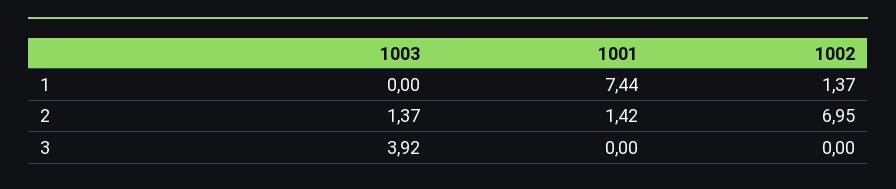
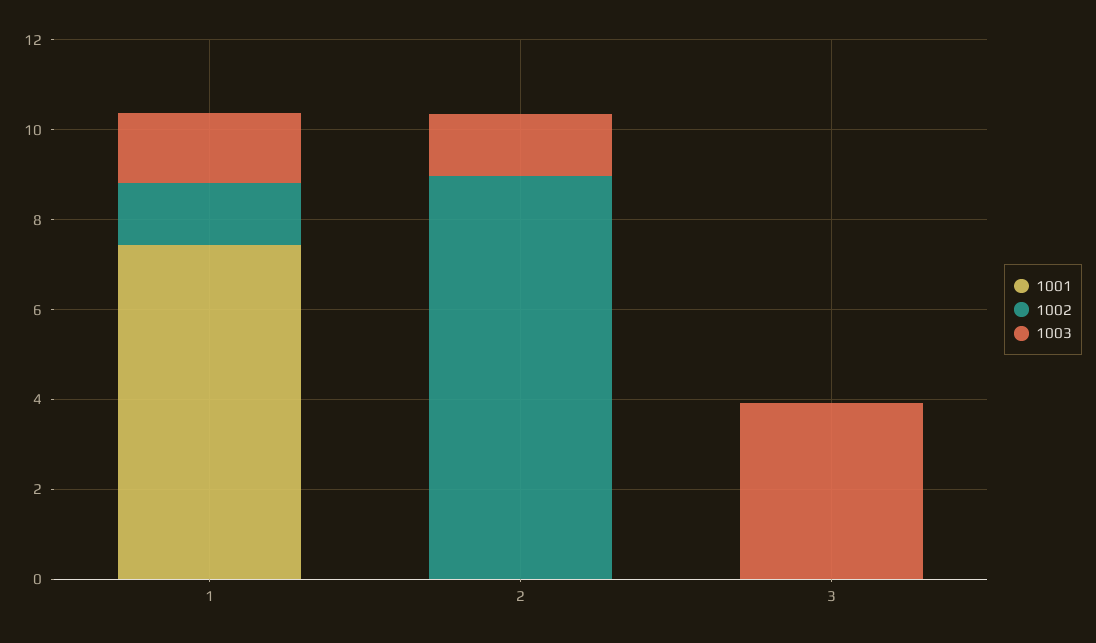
1003, 1: 0 -> 1.5
1001, 2: 1.42 -> 0
1002, 2: 6.95 -> 9

